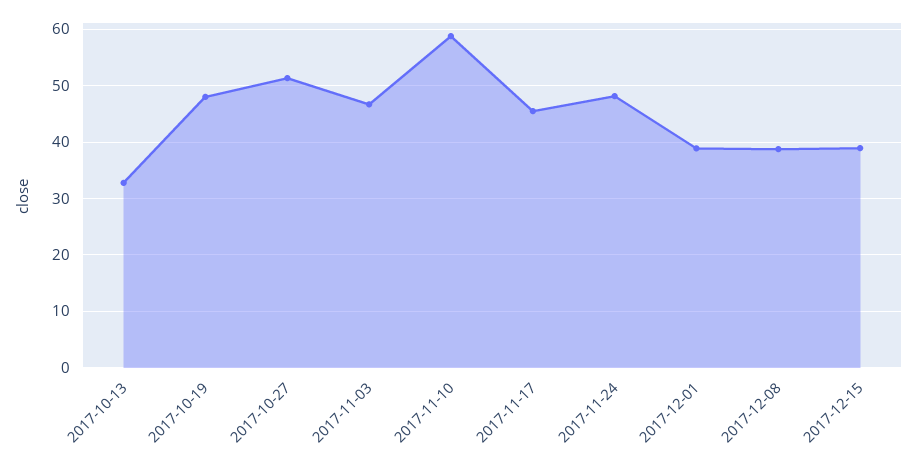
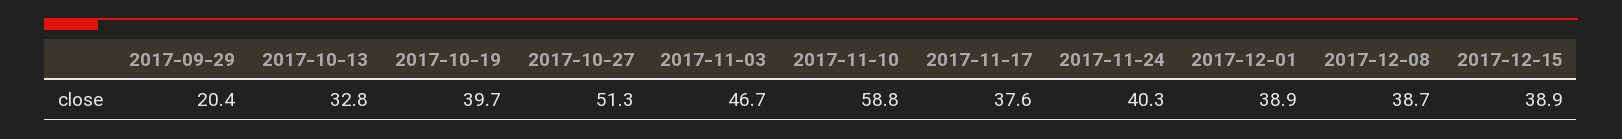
2017-10-19: 48 -> 39.7
2017-11-17: 46 -> 37.6
2017-11-24: 48 -> 40.3
2017-09-29: none -> 20.4

